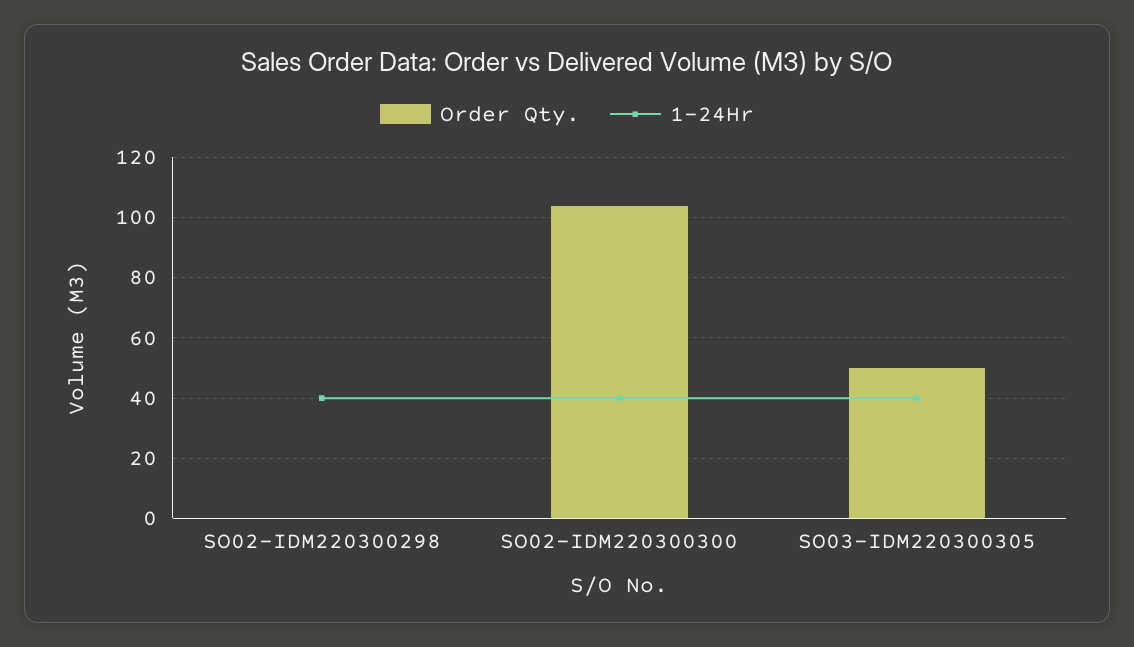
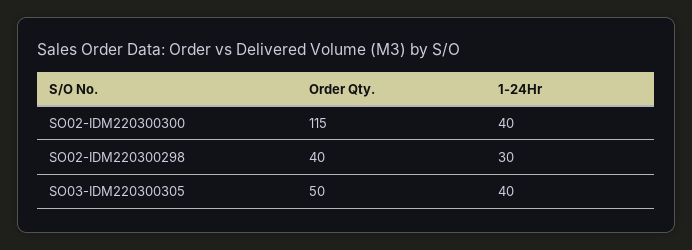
Order Qty., SO02-IDM220300298: 0 -> 40
1-24Hr, SO02-IDM220300298: 40 -> 30
Order Qty., SO02-IDM220300300: 105 -> 115

